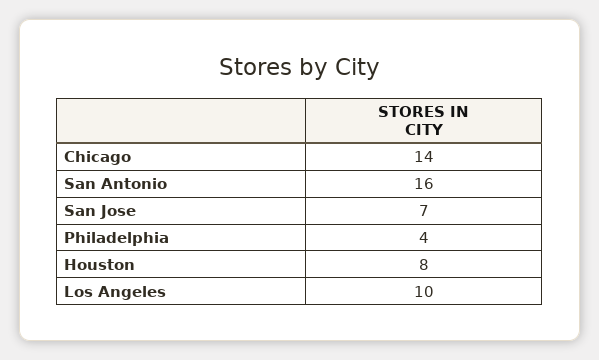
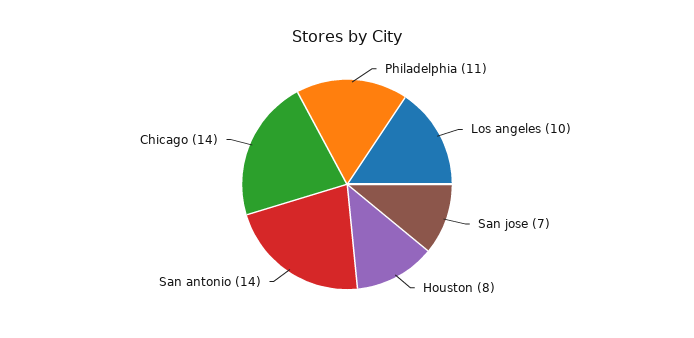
San Antonio: 16 -> 14
Philadelphia: 4 -> 11

